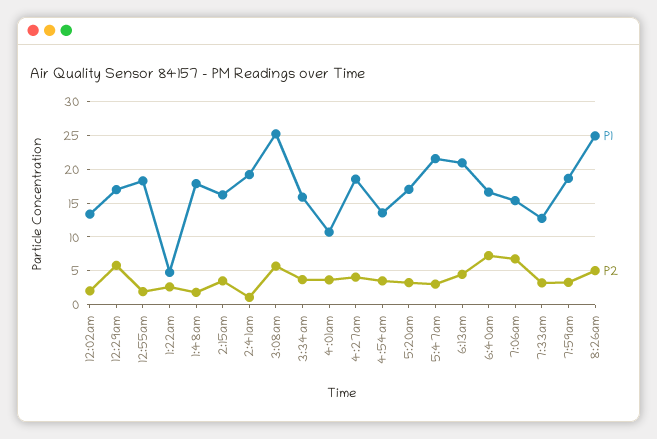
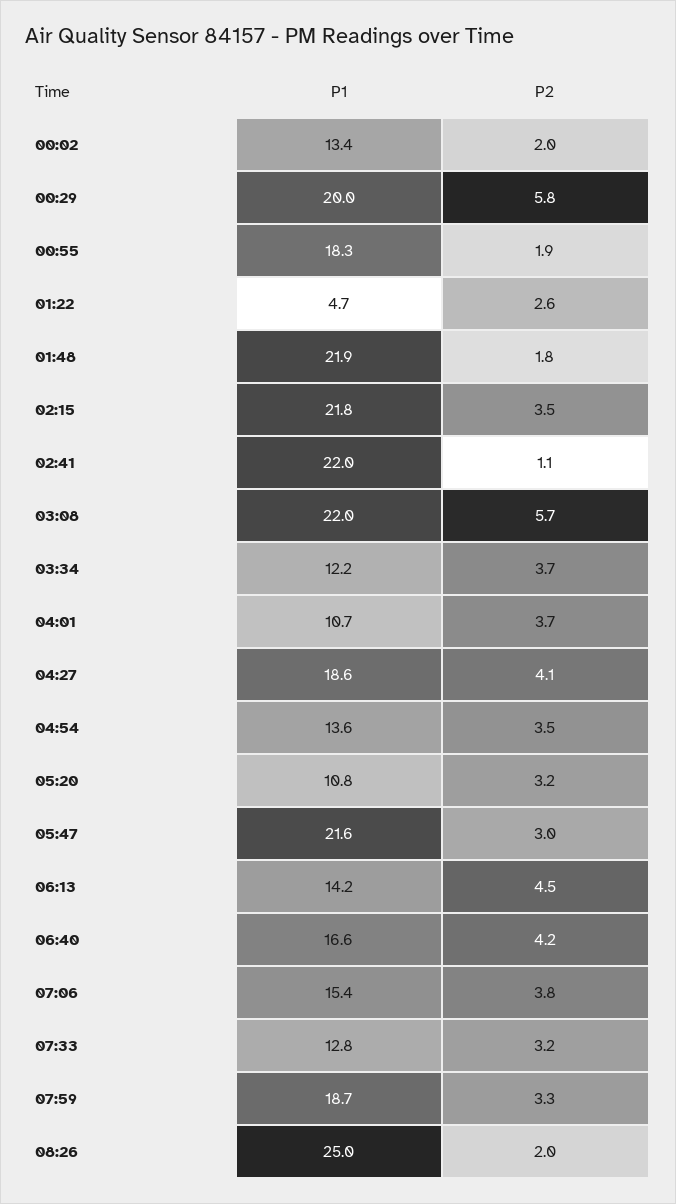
P1, 12:29am: 17 -> 20
P1, 1:48am: 18 -> 21.9
P1, 2:15am: 16 -> 21.8
P1, 2:41am: 19 -> 22
P1, 3:08am: 25 -> 22
P1, 3:34am: 16 -> 12.2
P1, 5:20am: 17 -> 10.8
P1, 6:13am: 21 -> 14.2
P2, 6:40am: 7 -> 4.2
P2, 7:06am: 7 -> 3.8
P2, 8:26am: 5 -> 2

